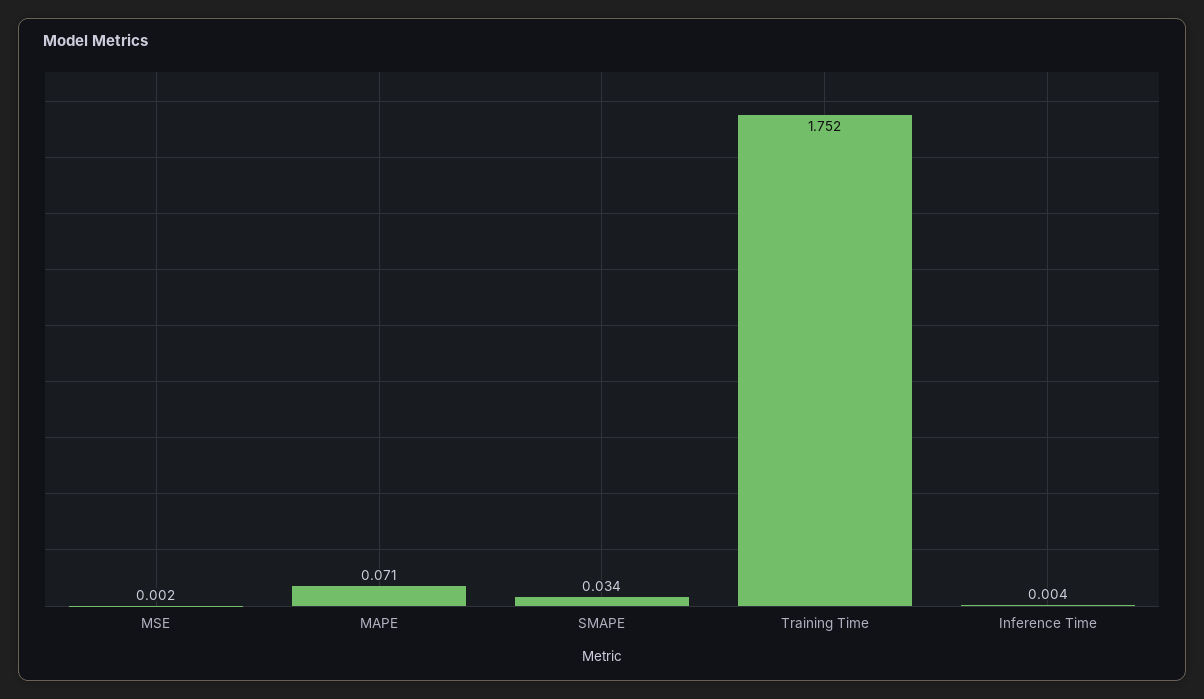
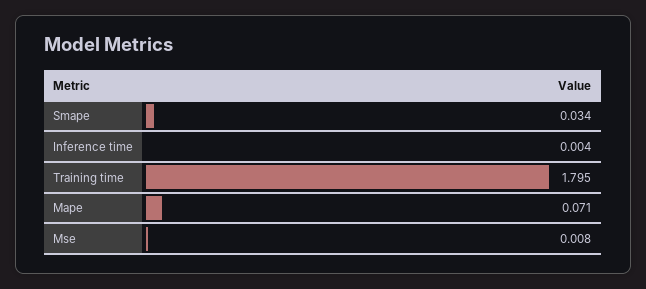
MSE: 0.002 -> 0.008
Training Time: 1.752 -> 1.795

